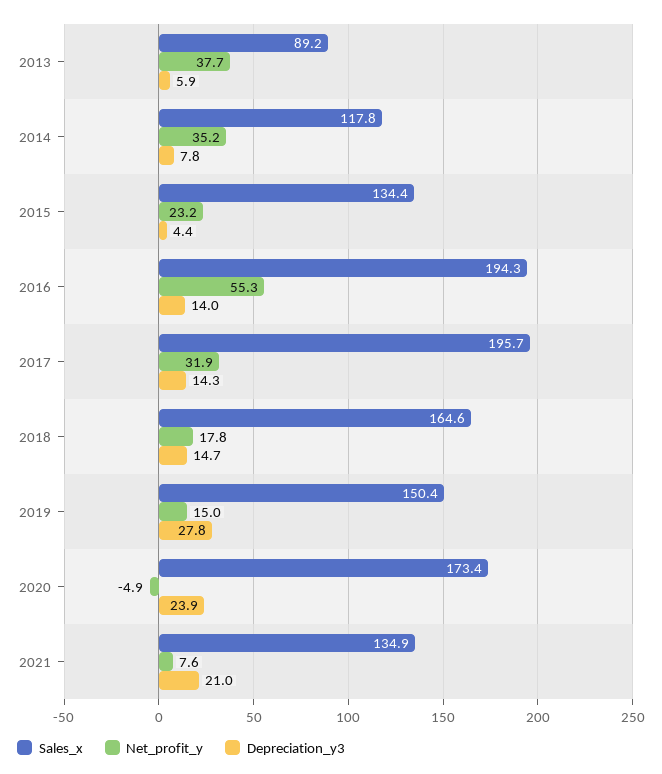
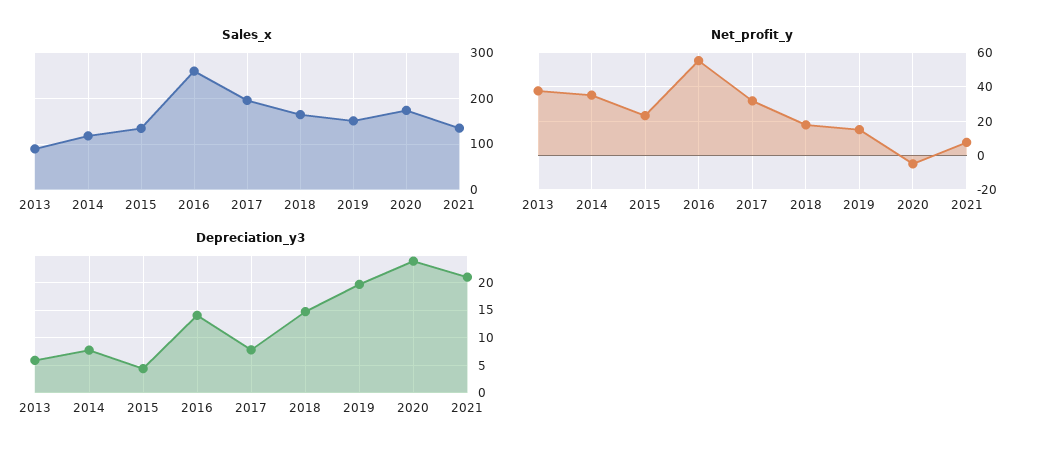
Sales_x, 2016: 194.3 -> 260
Depreciation_y3, 2017: 14.3 -> 7.5
Depreciation_y3, 2019: 27.8 -> 20

